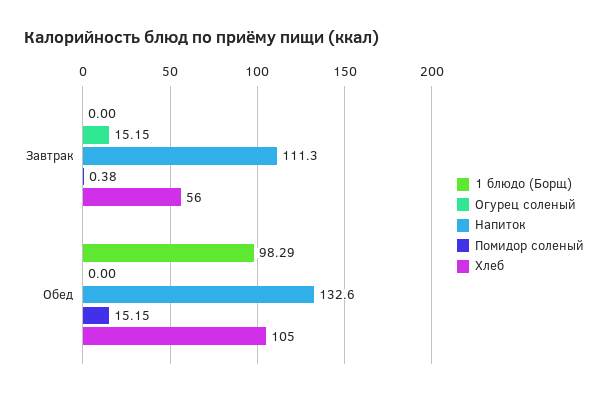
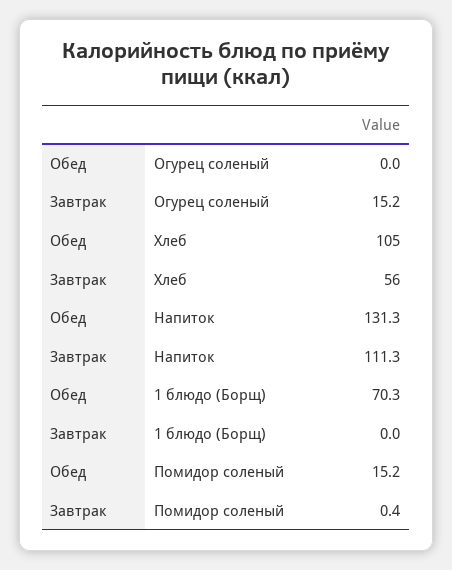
1 блюдо (Борщ), Обед: 98.29 -> 70.3
Напиток, Обед: 132.6 -> 131.3

